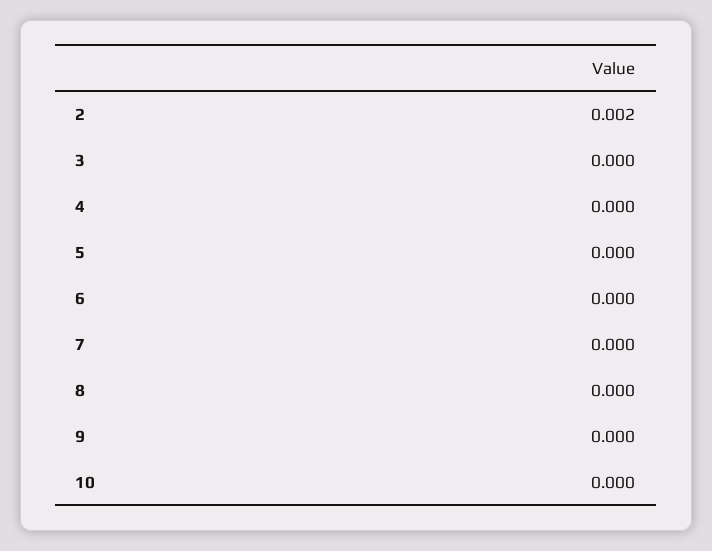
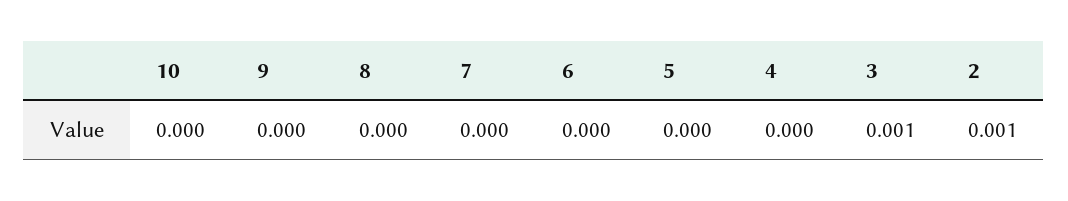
2: 0.002 -> 0.001
3: 0 -> 0.001

